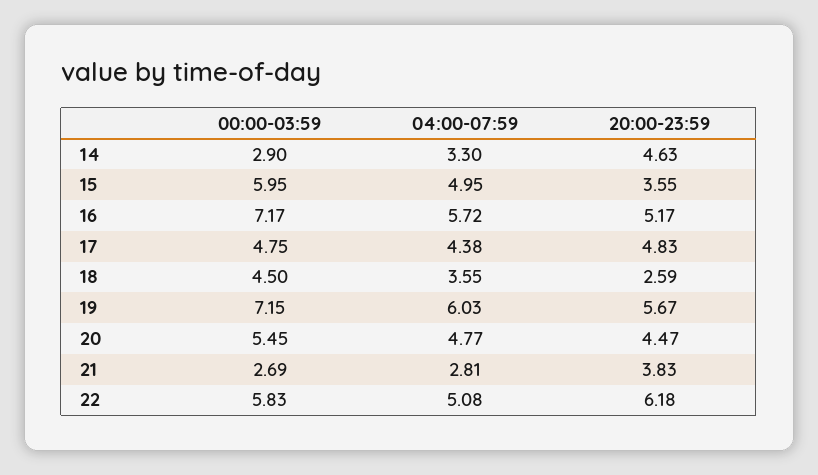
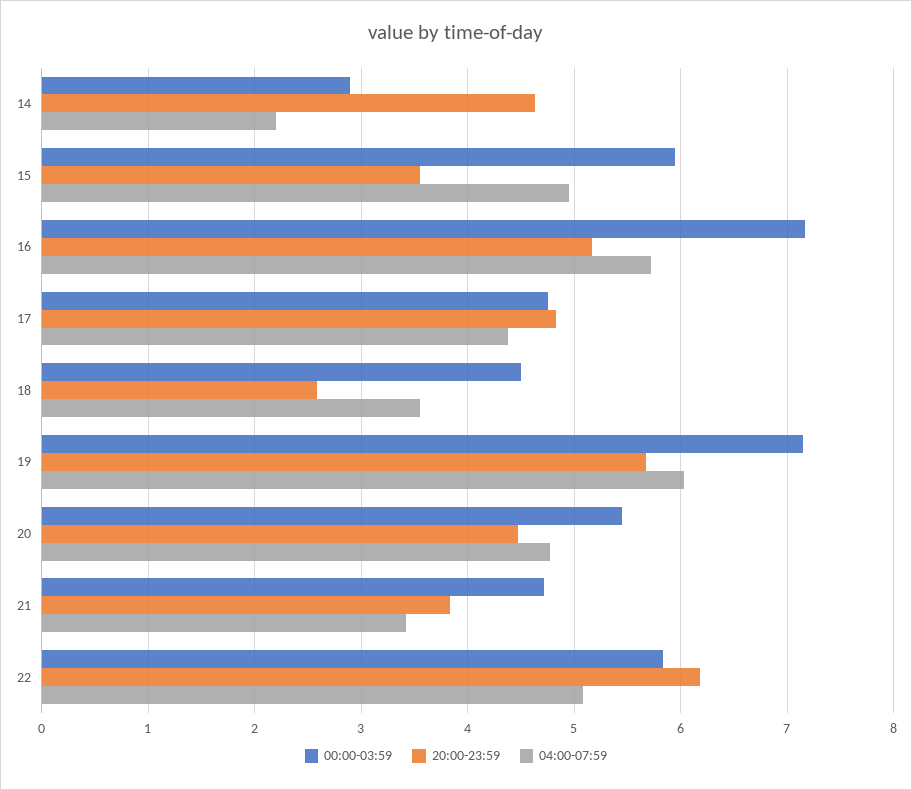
04:00-07:59, 14: 3.3 -> 2.2
00:00-03:59, 21: 2.69 -> 4.7
04:00-07:59, 21: 2.81 -> 3.4

